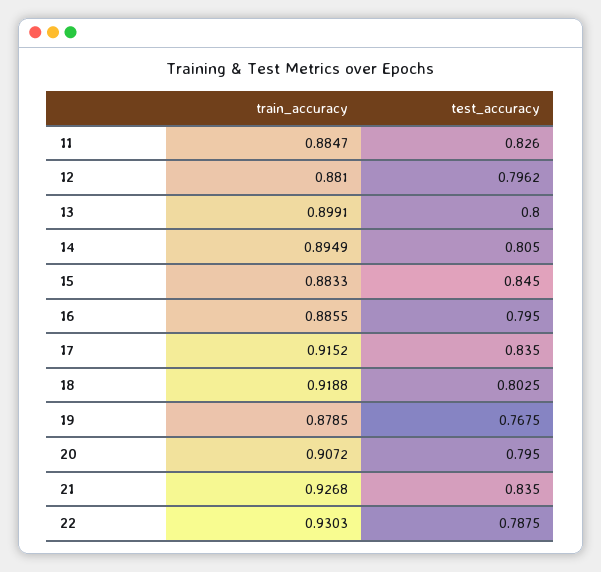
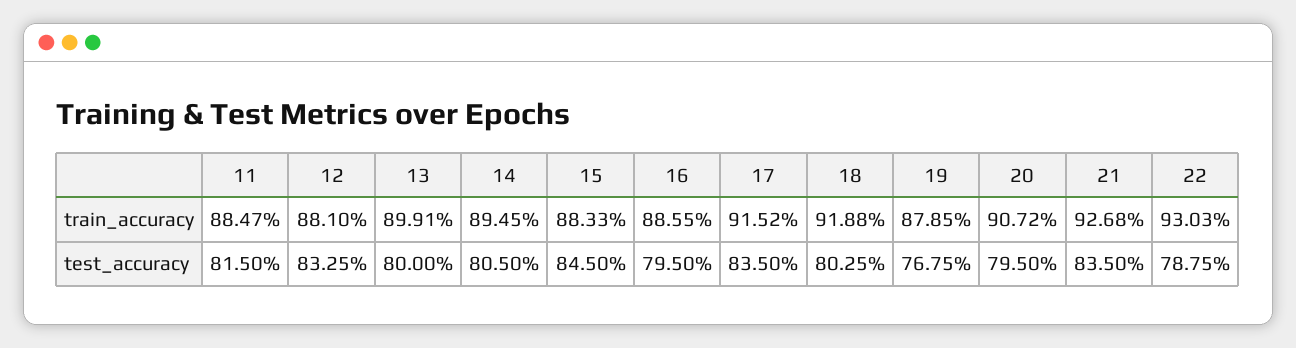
test_accuracy, 11: 0.826 -> 0.815
test_accuracy, 12: 0.7962 -> 0.8325
train_accuracy, 14: 0.8949 -> 0.8945

